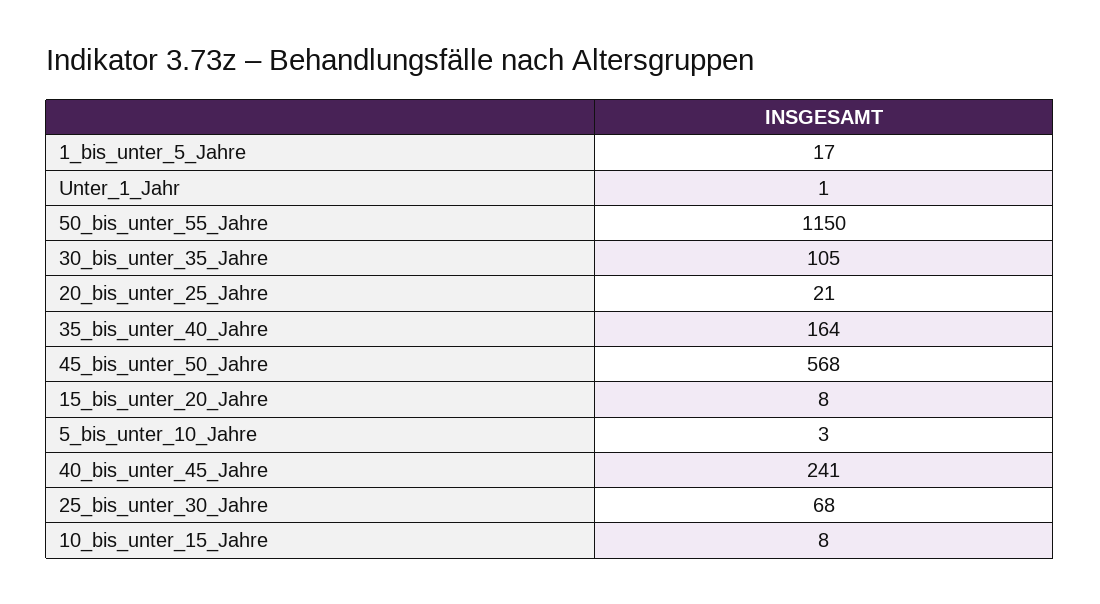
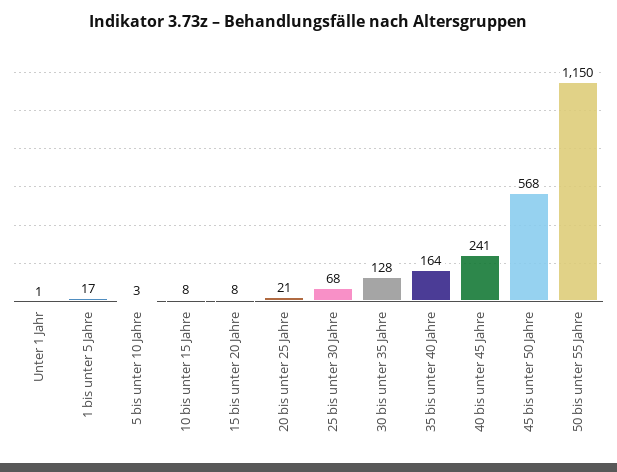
30_bis_unter_35_Jahre: 105 -> 128

